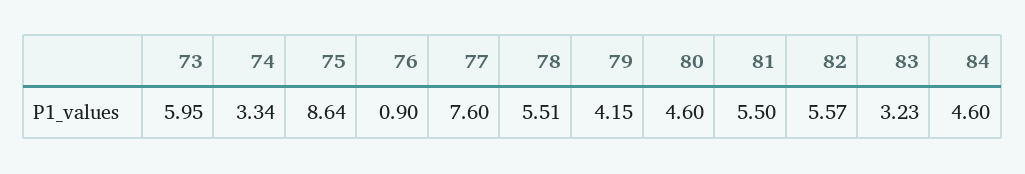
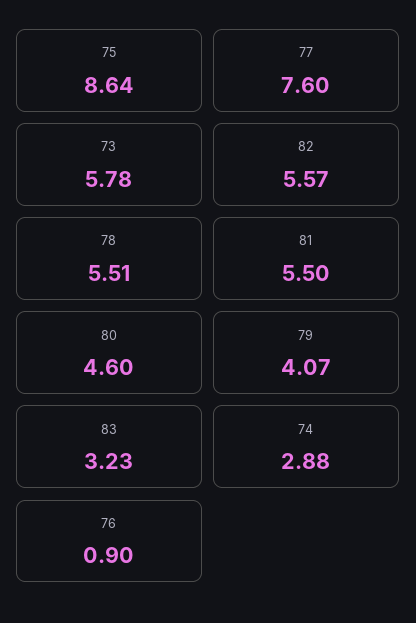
73: 5.95 -> 5.78
74: 3.34 -> 2.88
79: 4.15 -> 4.07
84: 4.6 -> none

